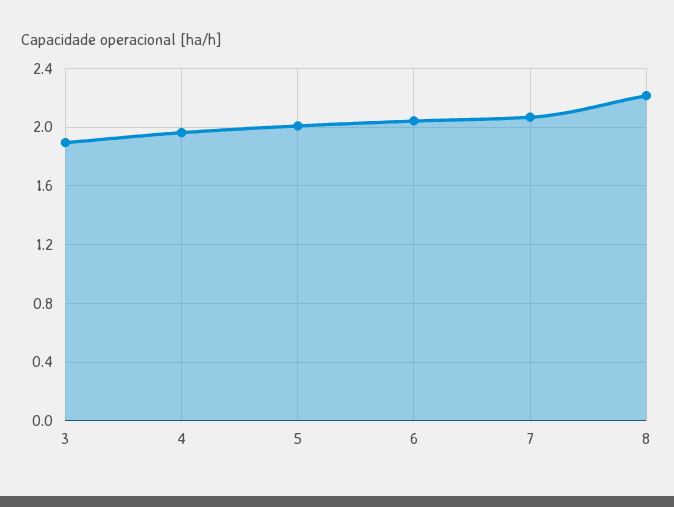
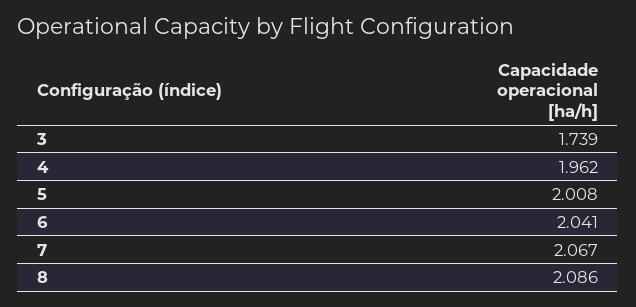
3: 1.9 -> 1.739
8: 2.2 -> 2.086

